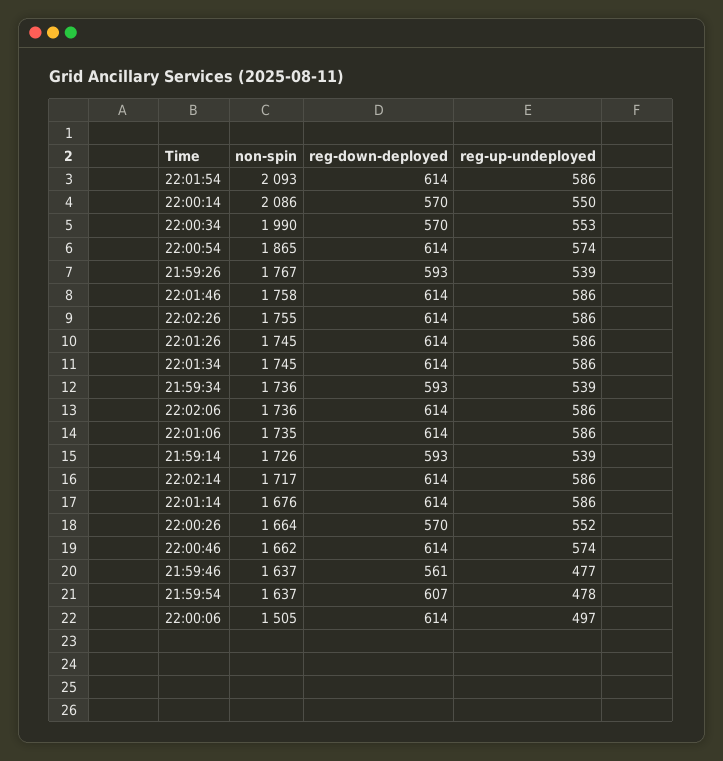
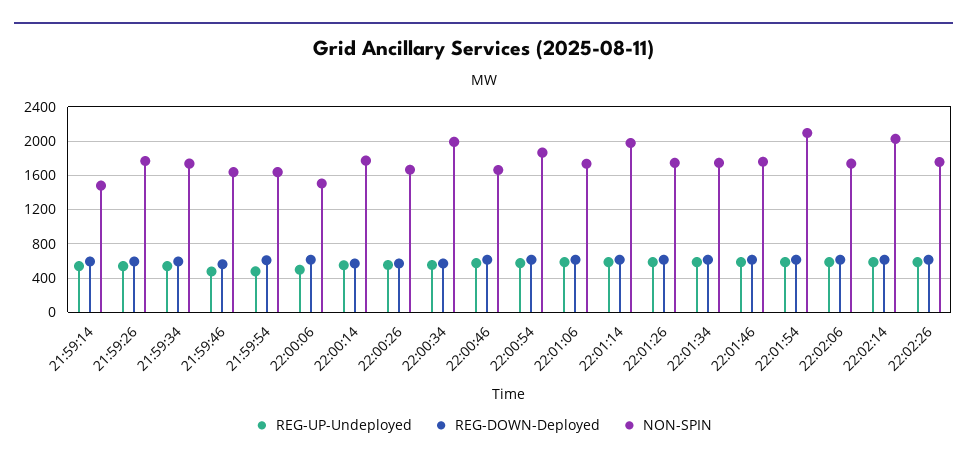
non-spin, 22:00:14: 2086 -> 1800
non-spin, 21:59:14: 1726 -> 1500
non-spin, 22:02:14: 1717 -> 2000
non-spin, 22:01:14: 1676 -> 2000

